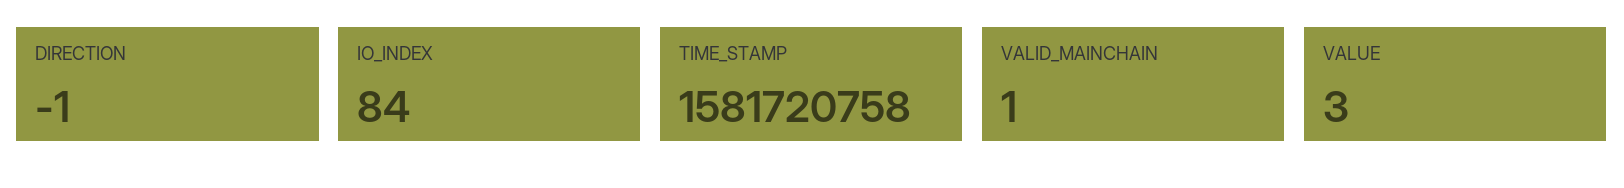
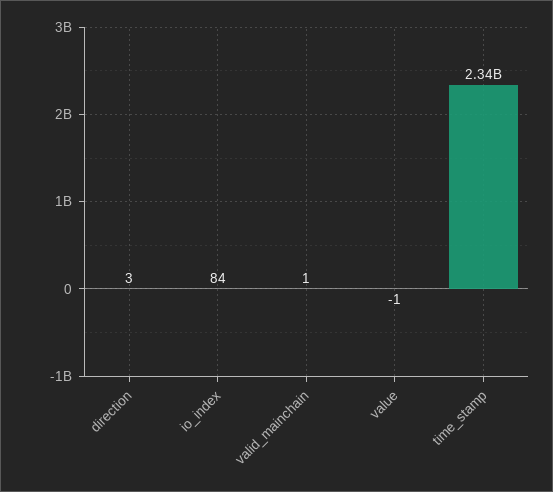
DIRECTION: -1 -> 3
TIME_STAMP: 1581720758 -> 2340000000
VALUE: 3 -> -1

